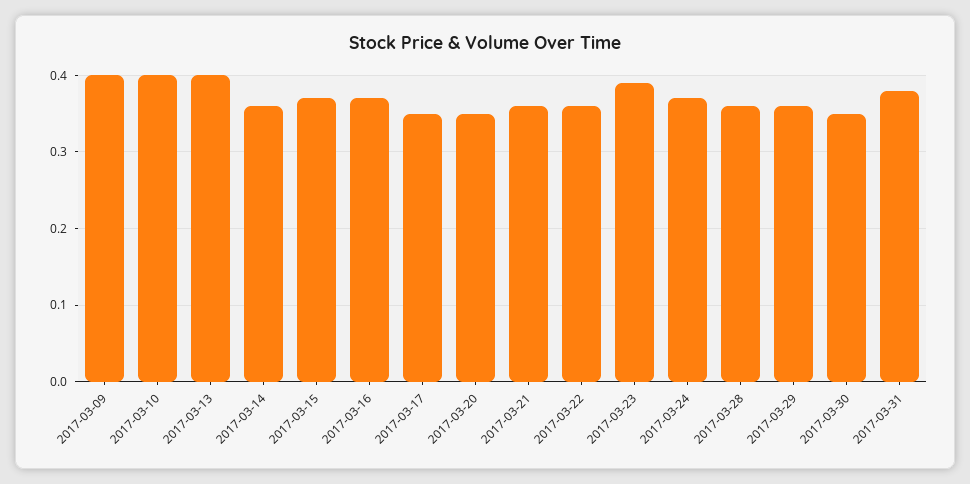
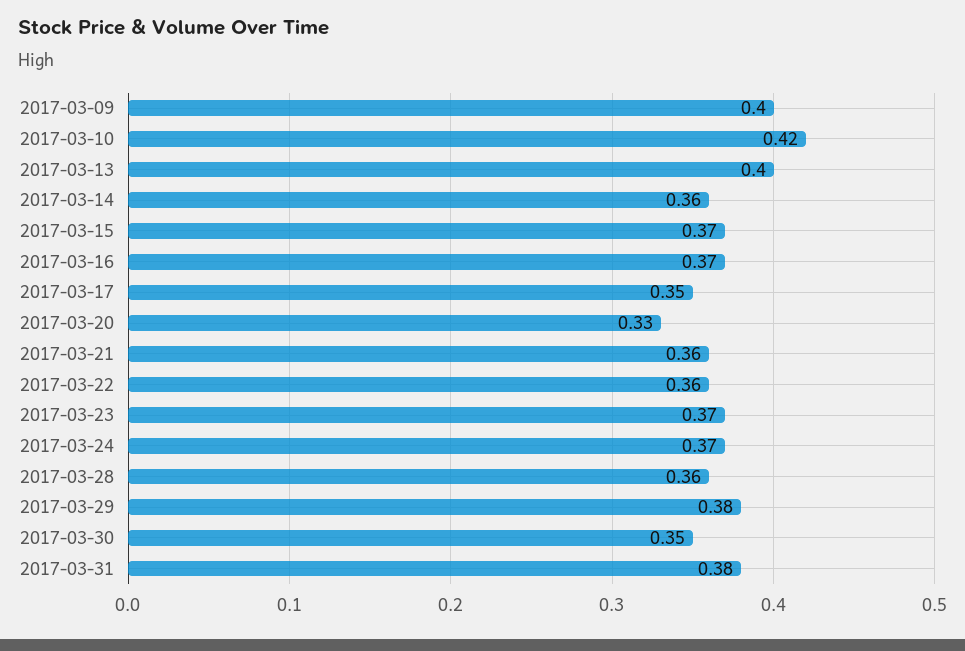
2017-03-10: 0.4 -> 0.42
2017-03-20: 0.35 -> 0.33
2017-03-23: 0.39 -> 0.37
2017-03-29: 0.36 -> 0.38

